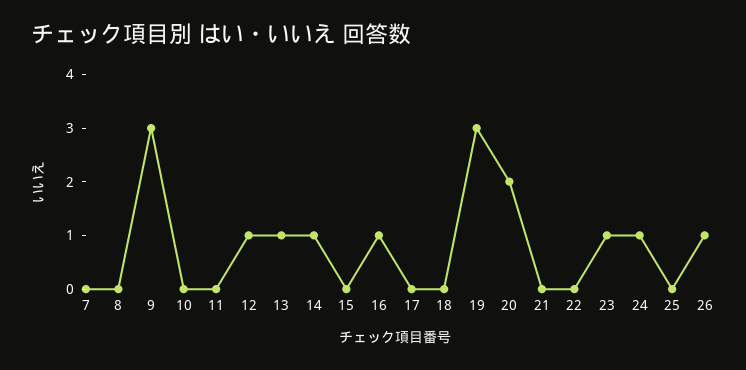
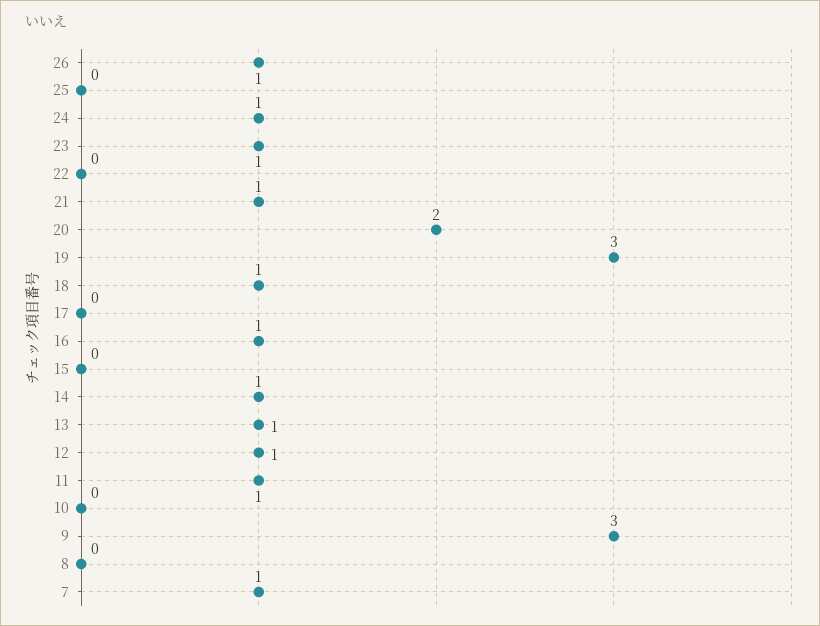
7: 0 -> 1
11: 0 -> 1
18: 0 -> 1
21: 0 -> 1

